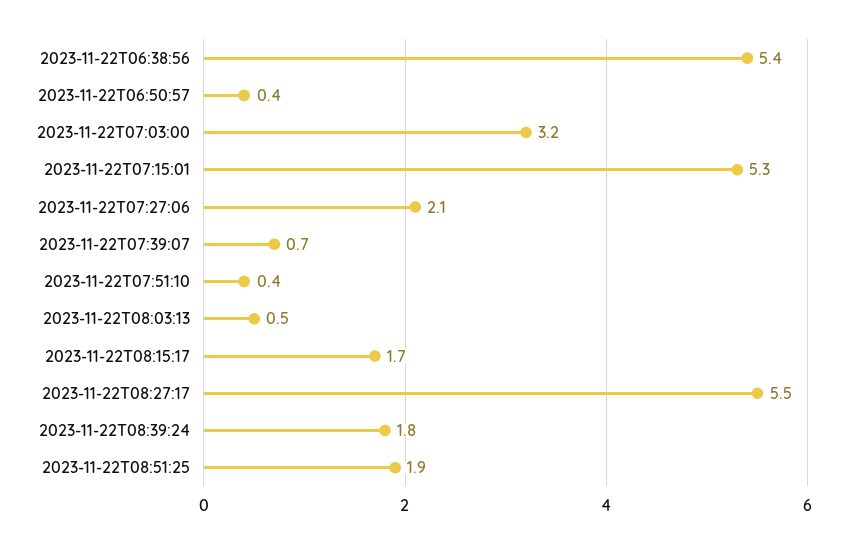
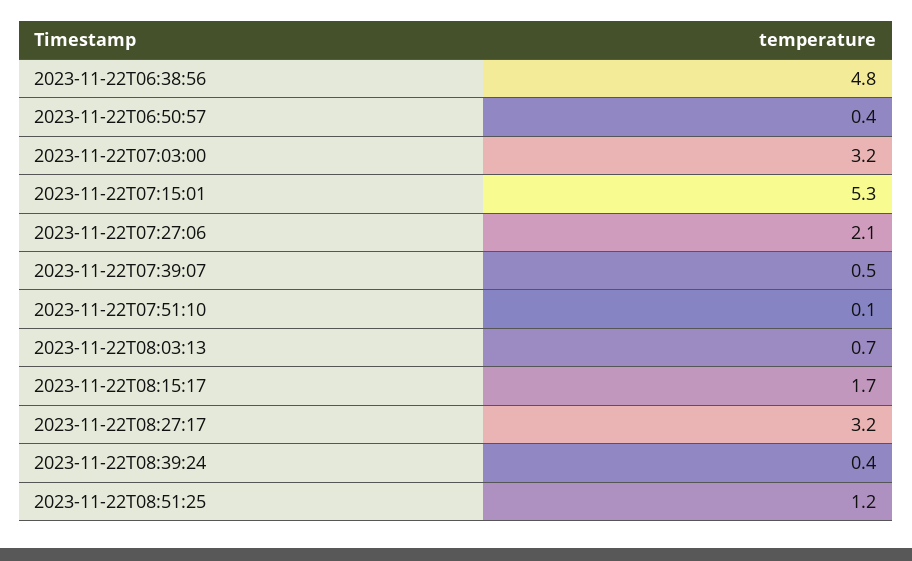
2023-11-22T06:38:56: 5.4 -> 4.8
2023-11-22T07:39:07: 0.7 -> 0.5
2023-11-22T07:51:10: 0.4 -> 0.1
2023-11-22T08:03:13: 0.5 -> 0.7
2023-11-22T08:27:17: 5.5 -> 3.2
2023-11-22T08:39:24: 1.8 -> 0.4
2023-11-22T08:51:25: 1.9 -> 1.2

